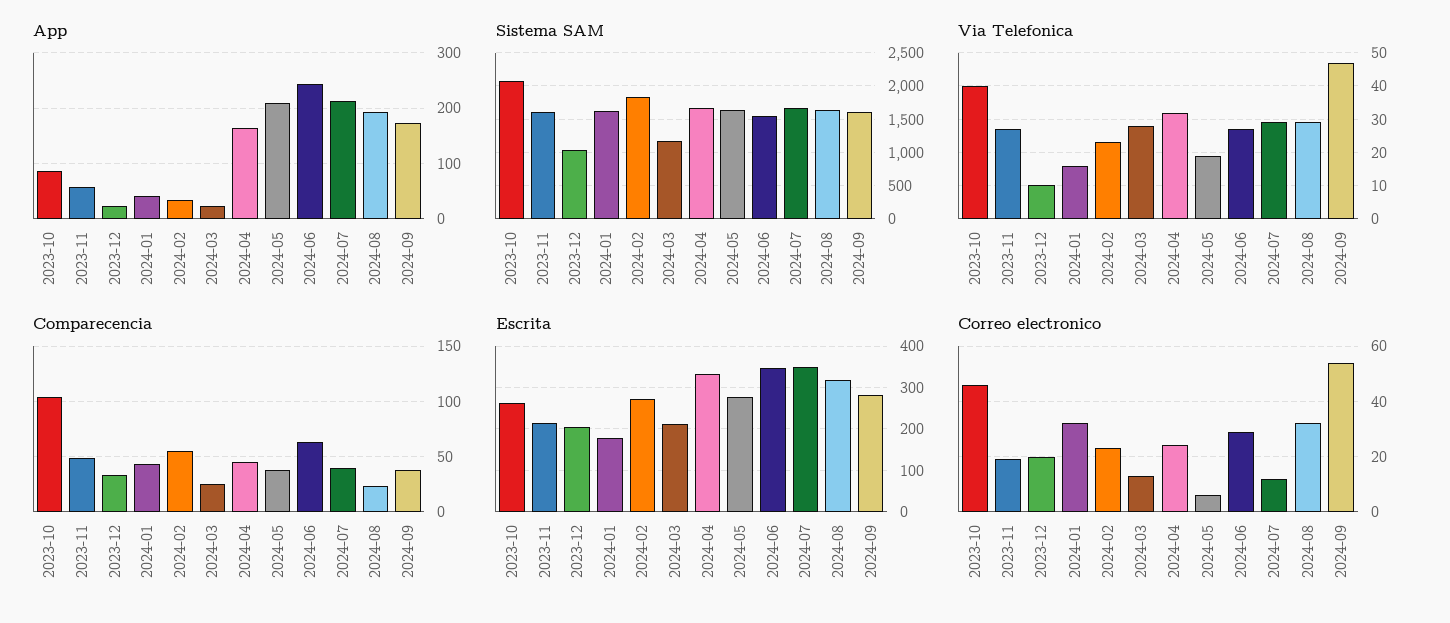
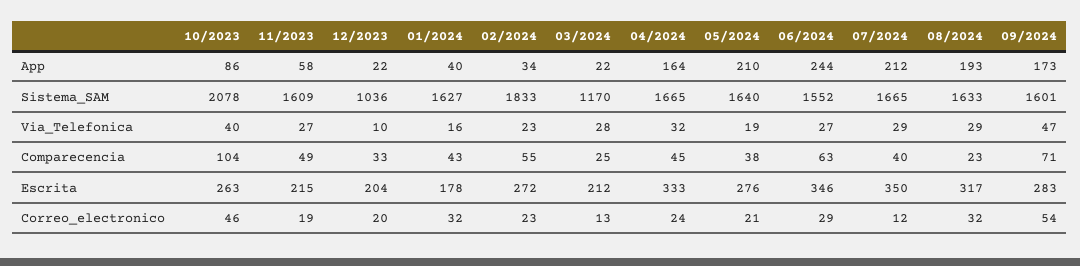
Comparecencia, 2024-09: 40 -> 71
Correo electronico, 2024-05: 5 -> 21

